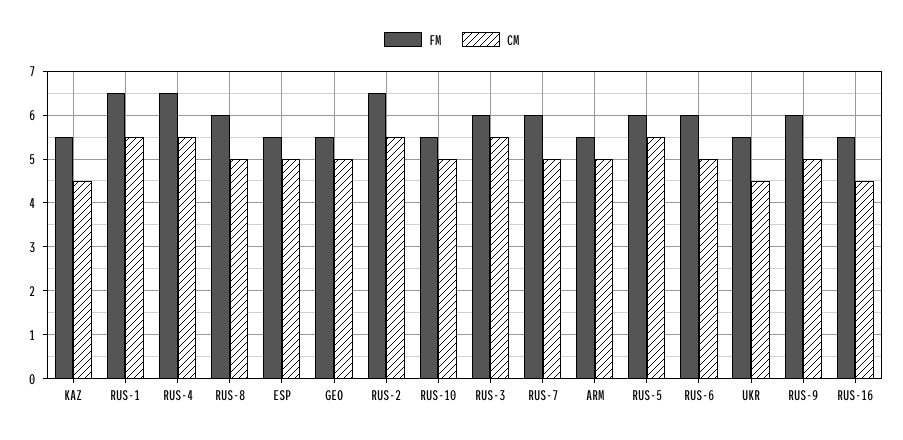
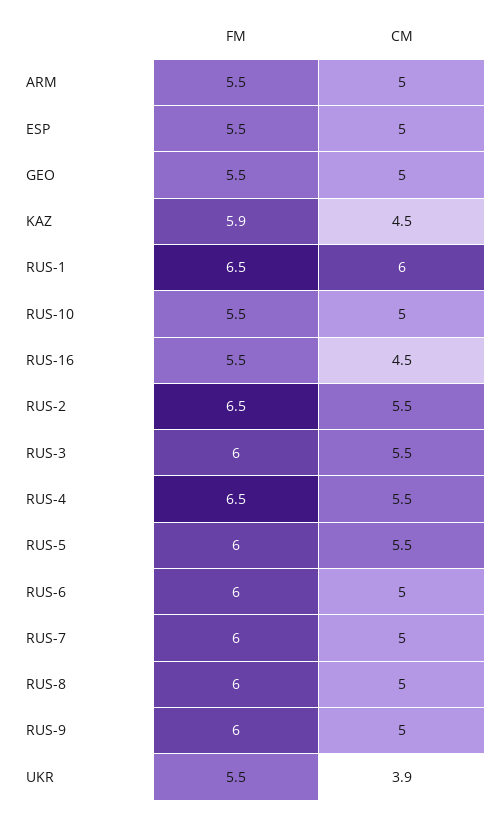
FM, KAZ: 5.5 -> 5.9
CM, RUS-1: 5.5 -> 6
CM, UKR: 4.5 -> 3.9

